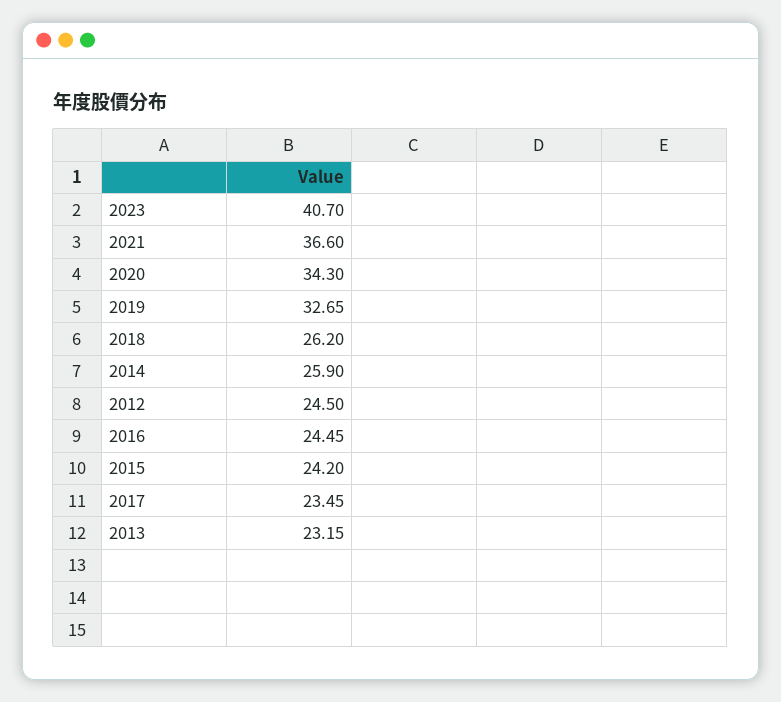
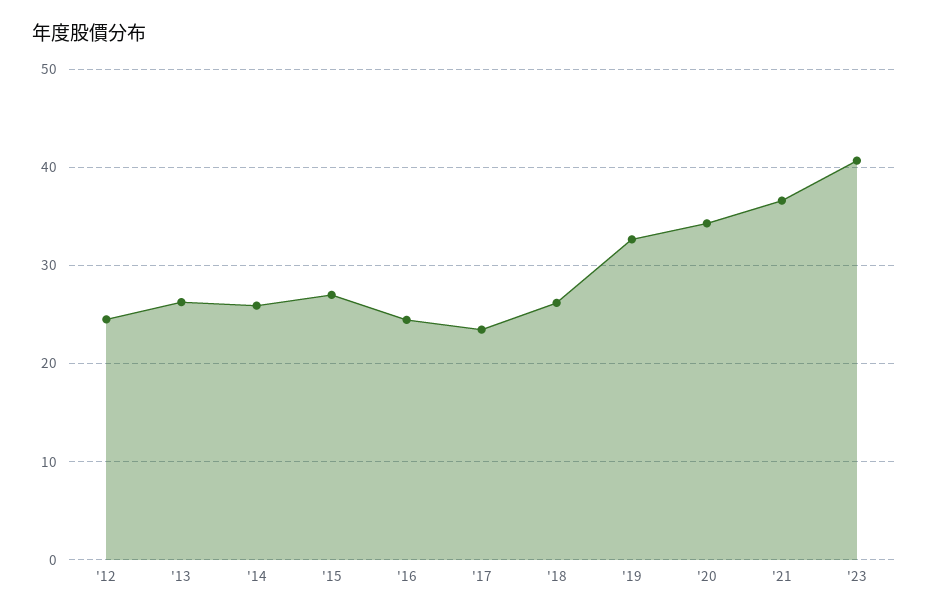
2015: 24.2 -> 27
2013: 23.15 -> 26

